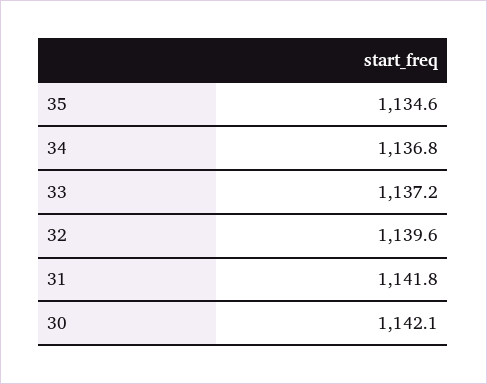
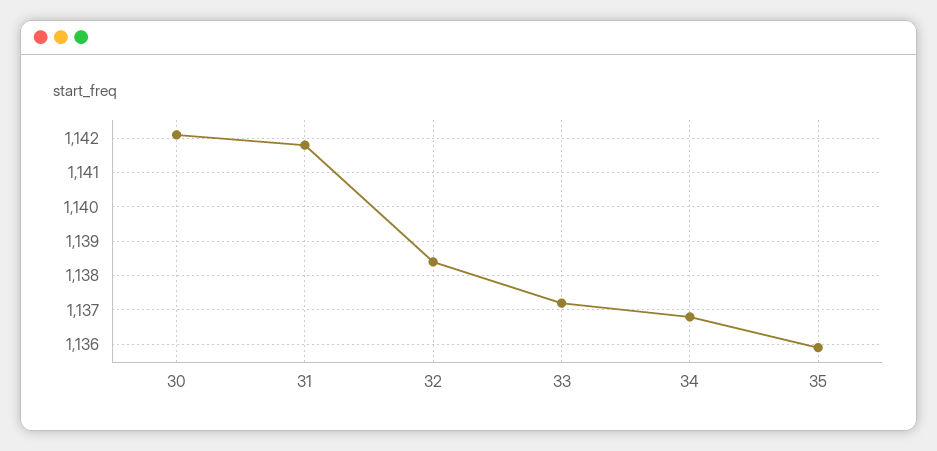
35: 1134.6 -> 1136
32: 1139.6 -> 1138.5

